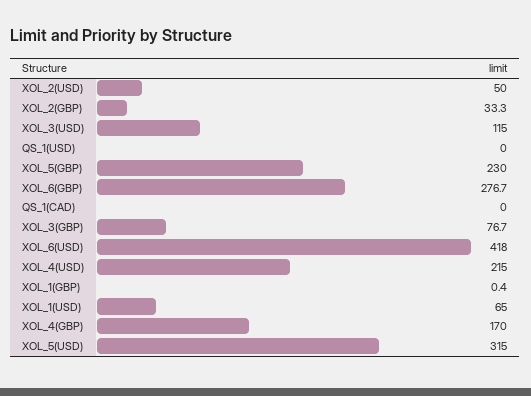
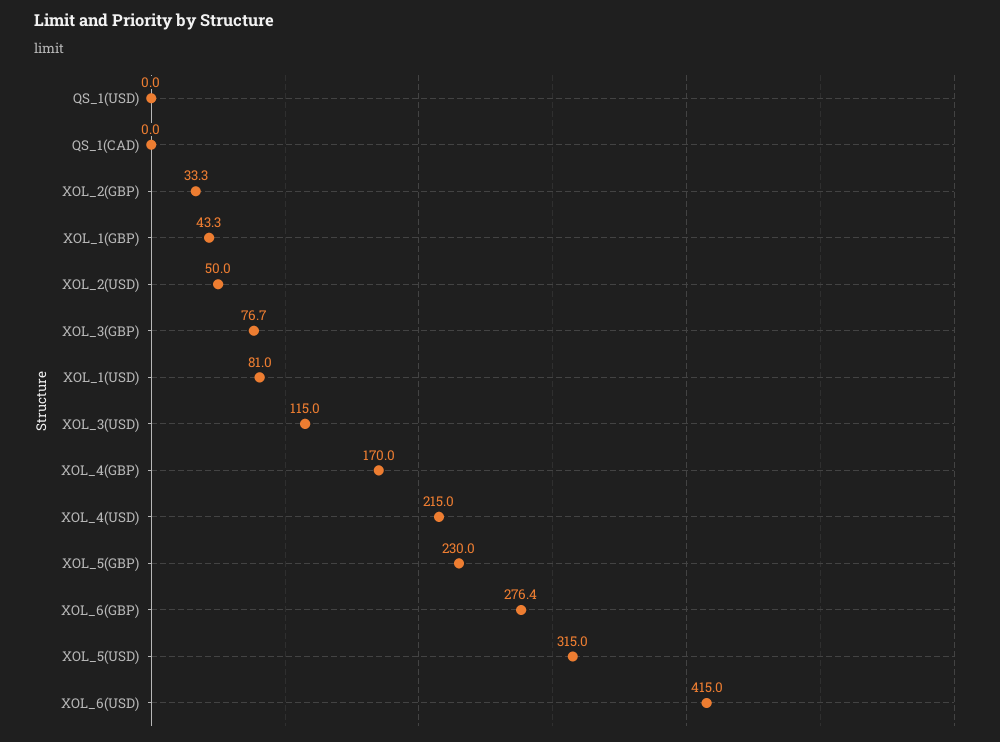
XOL_6(GBP): 276.7 -> 276.4
XOL_6(USD): 418 -> 415
XOL_1(GBP): 0.4 -> 43.3
XOL_1(USD): 65 -> 81

